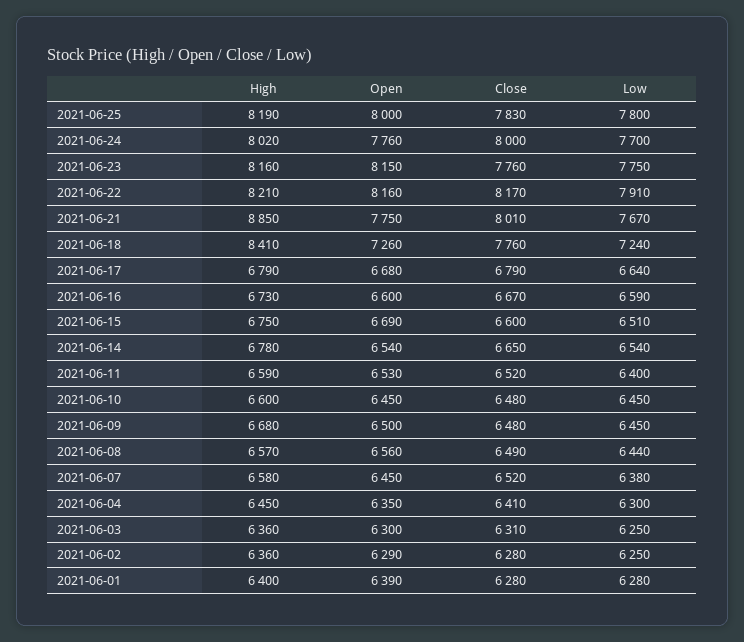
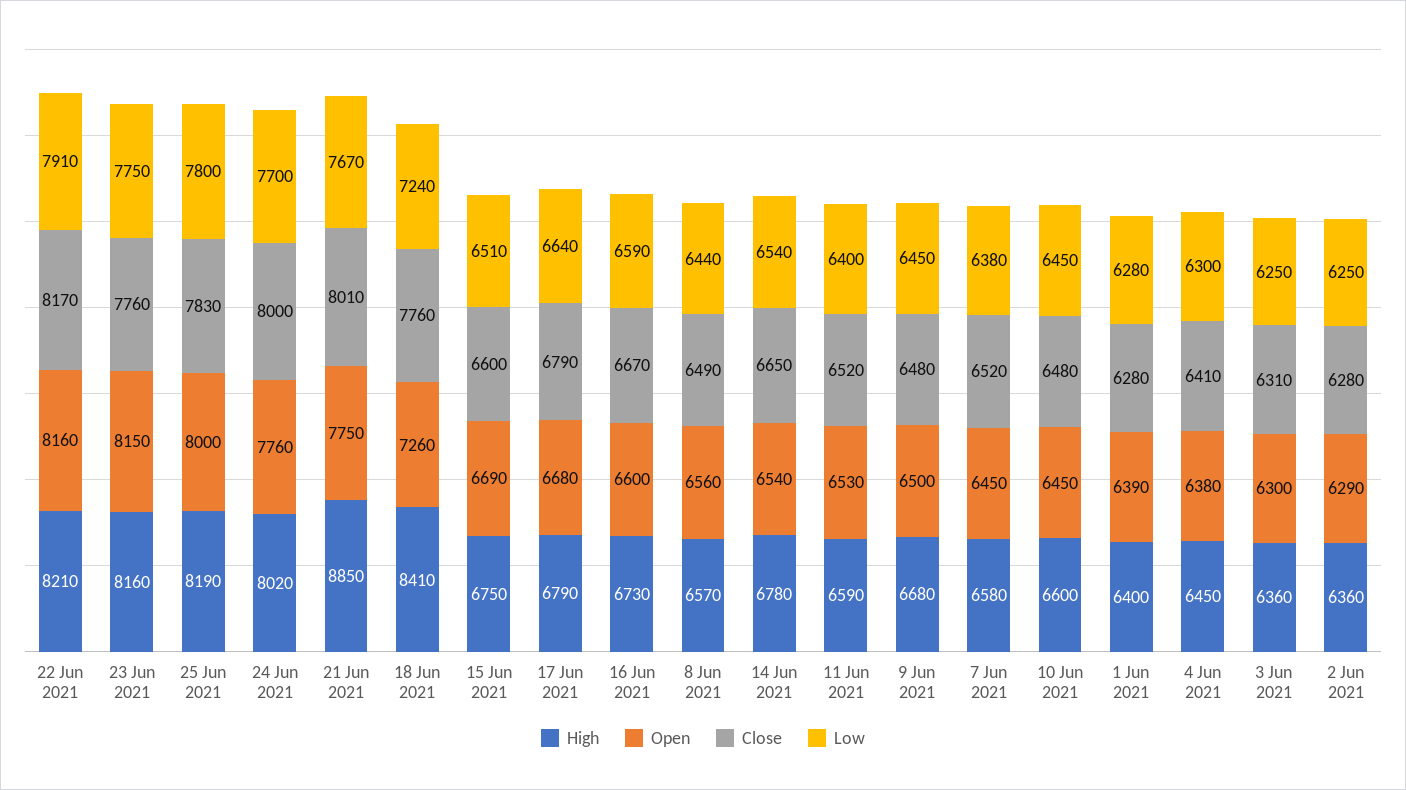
Open, 2021-06-04: 6350 -> 6380

